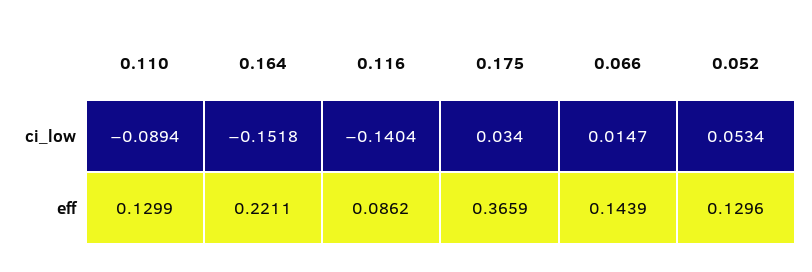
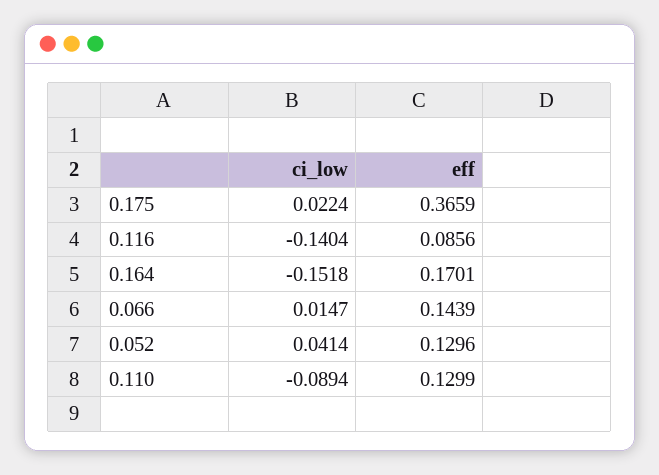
0.175, ci_low: 0.034 -> 0.0224
0.052, ci_low: 0.0534 -> 0.0414
0.164, eff: 0.2211 -> 0.1701
0.116, eff: 0.0862 -> 0.0856

